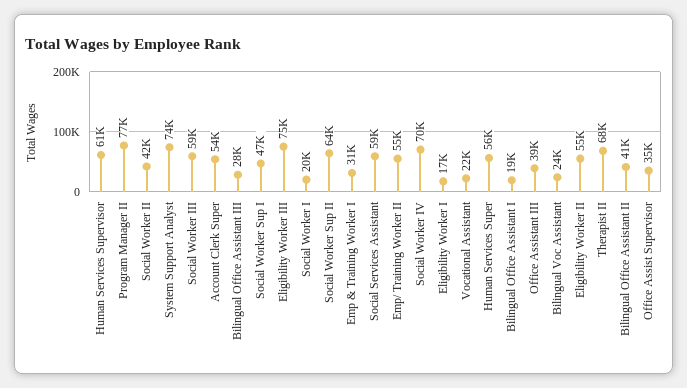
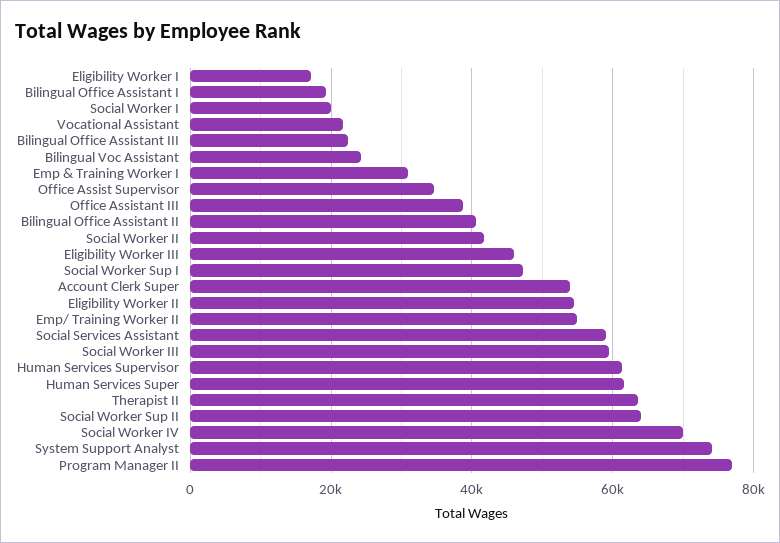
Bilingual Office Assistant III: 28000 -> 22000
Eligibility Worker III: 75000 -> 46000
Human Services Super: 56000 -> 62000
Therapist II: 68000 -> 64000

